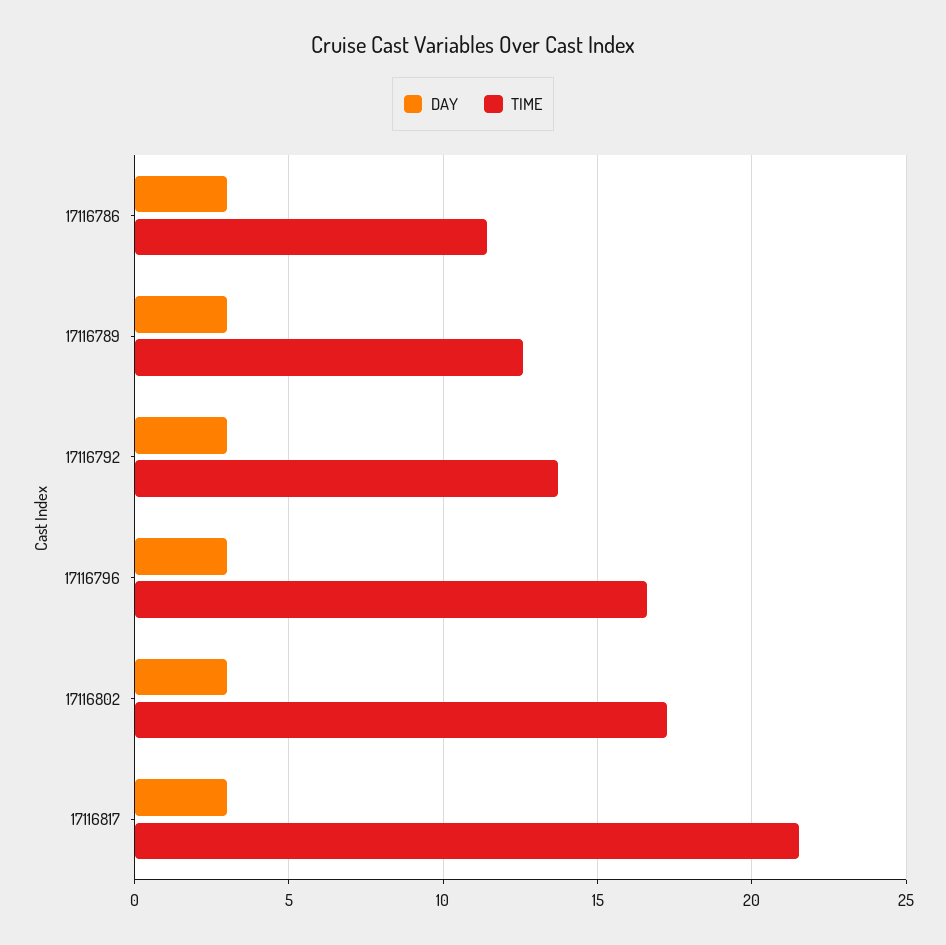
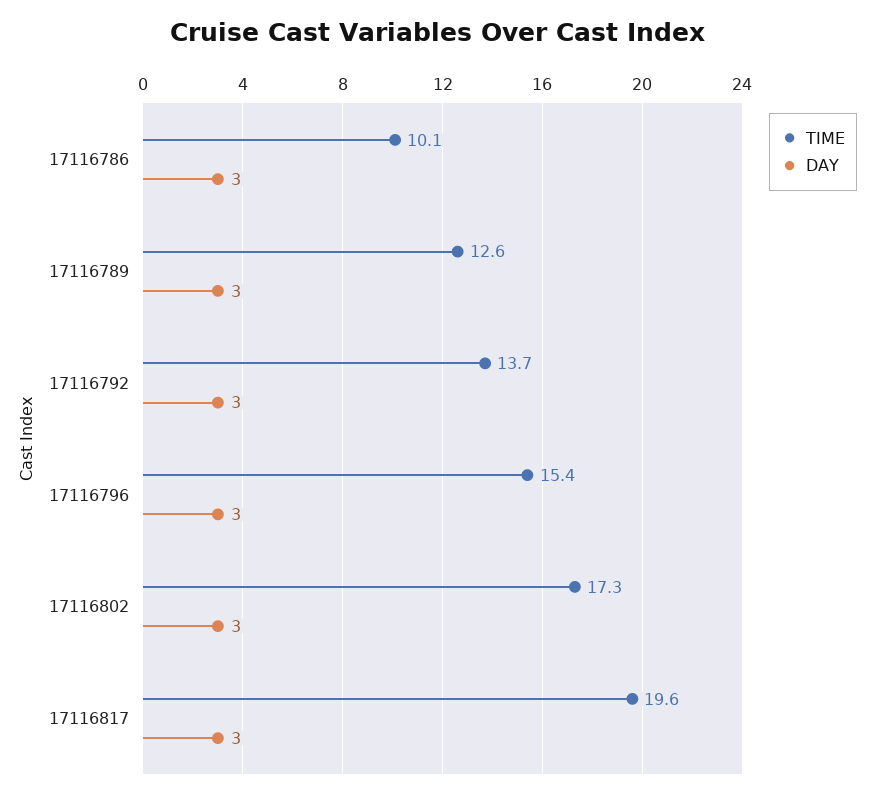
TIME, 17116786: 11.5 -> 10.1
TIME, 17116796: 16.5 -> 15.4
TIME, 17116817: 21.5 -> 19.6

